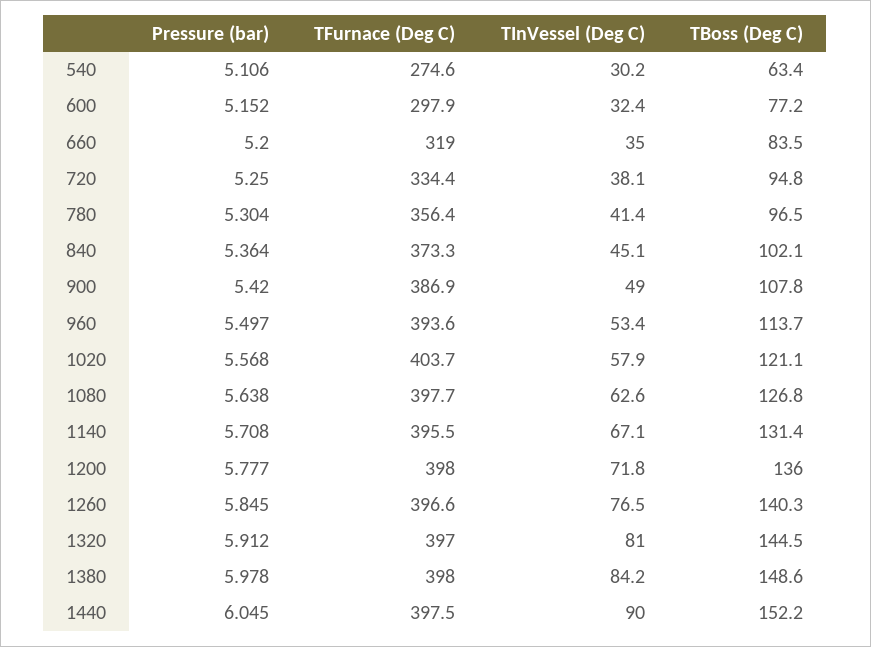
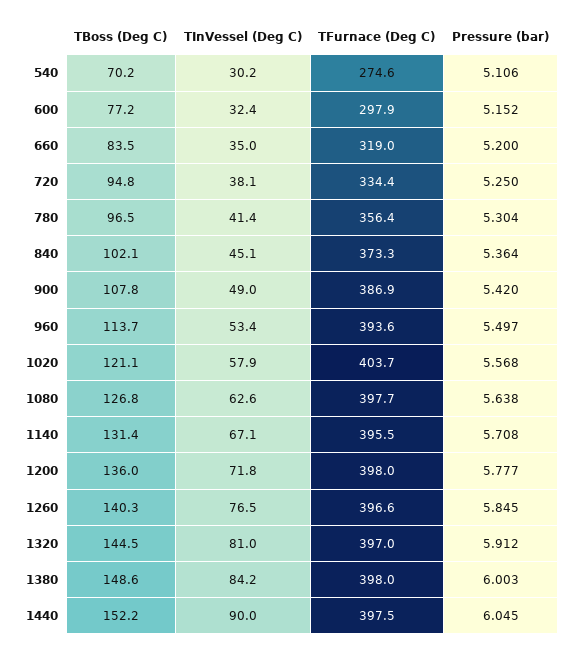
TBoss (Deg C), 540: 63.4 -> 70.2
Pressure (bar), 1380: 5.978 -> 6.003

